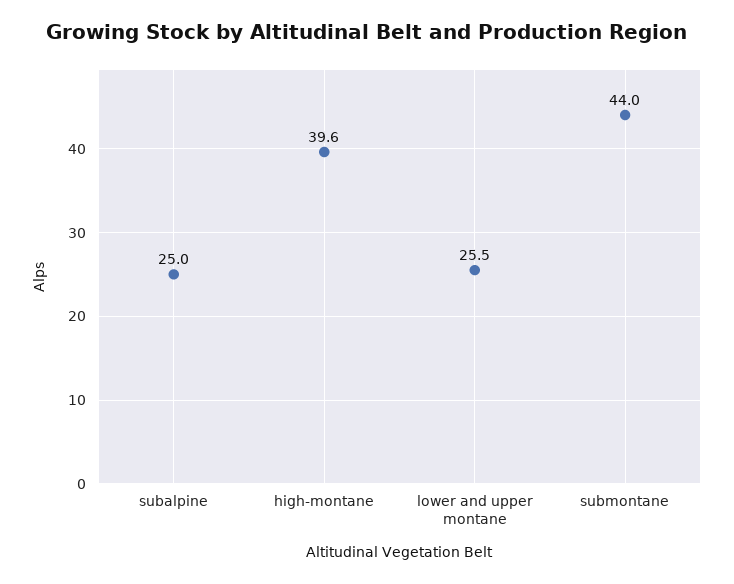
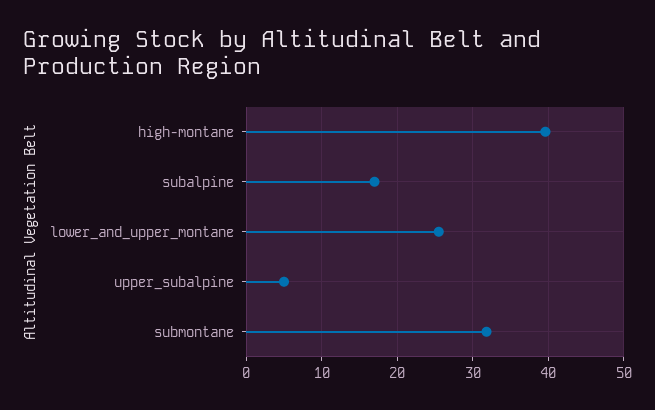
subalpine: 25 -> 17
submontane: 44 -> 32
upper_subalpine: none -> 5

